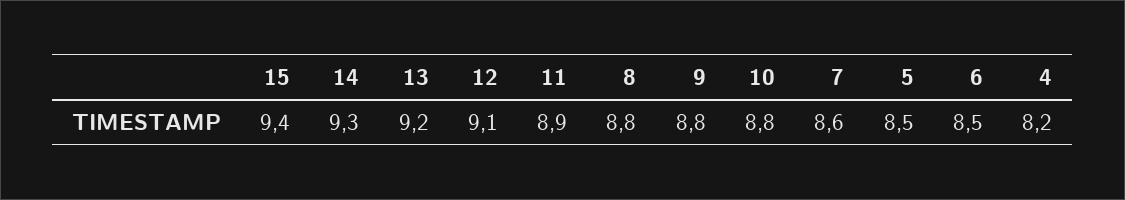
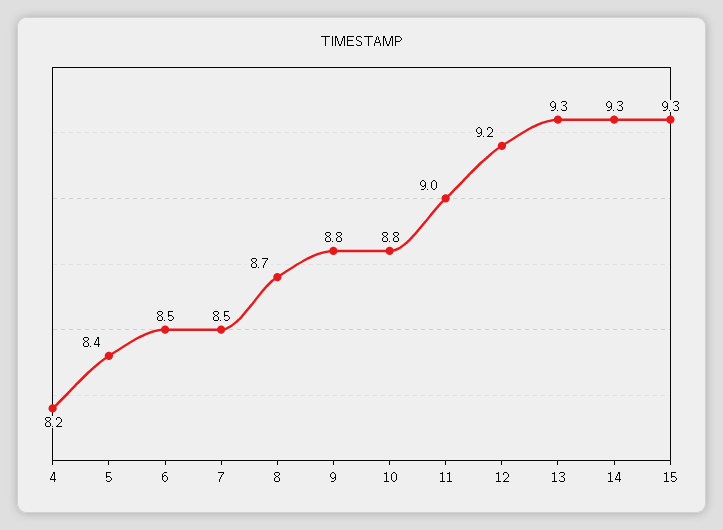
15: 9.4 -> 9.3
13: 9.2 -> 9.3
12: 9.1 -> 9.2
11: 8.9 -> 9
8: 8.8 -> 8.7
7: 8.6 -> 8.5
5: 8.5 -> 8.4

